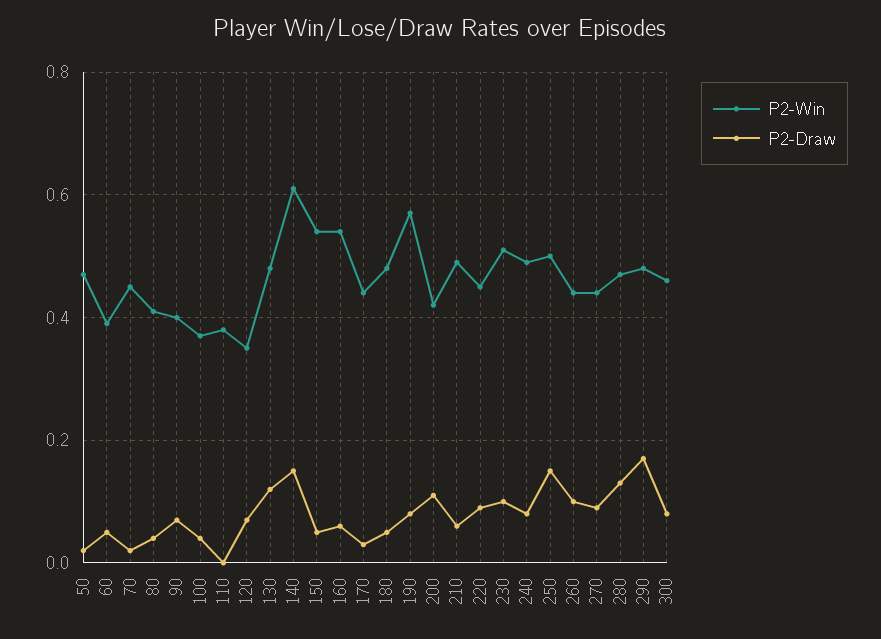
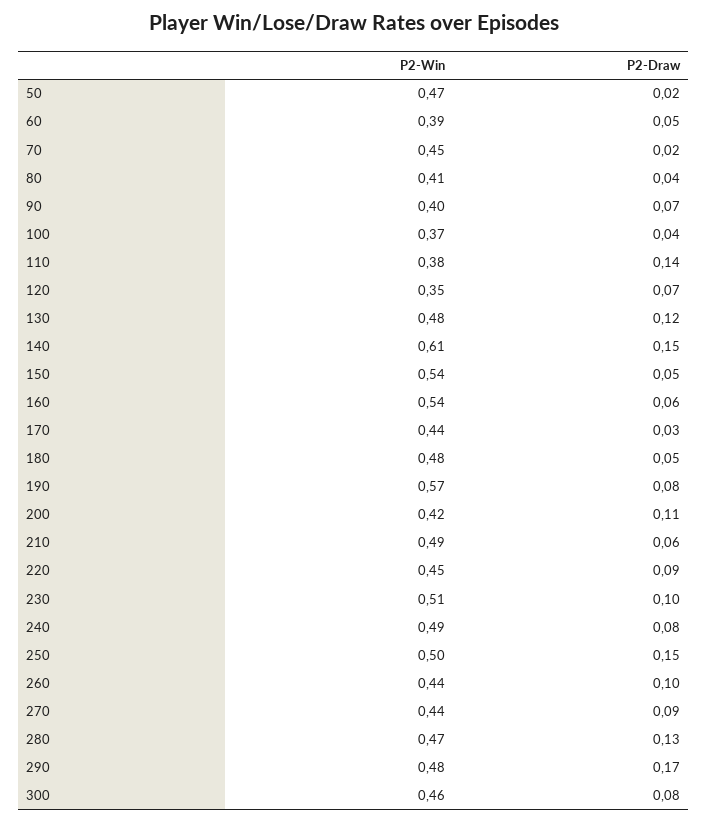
P2-Draw, 110: 0 -> 0.14

